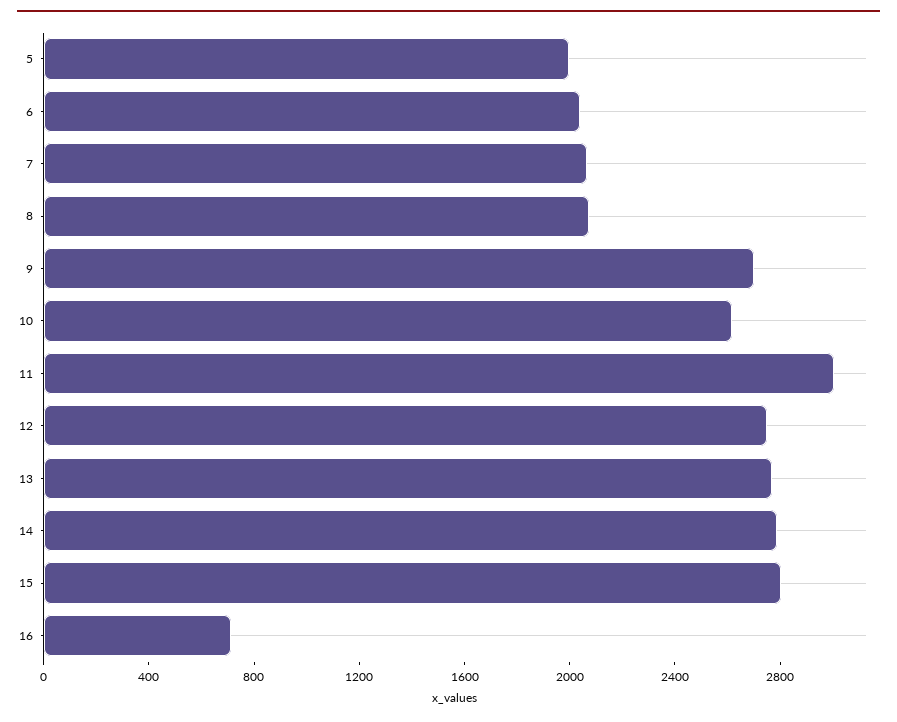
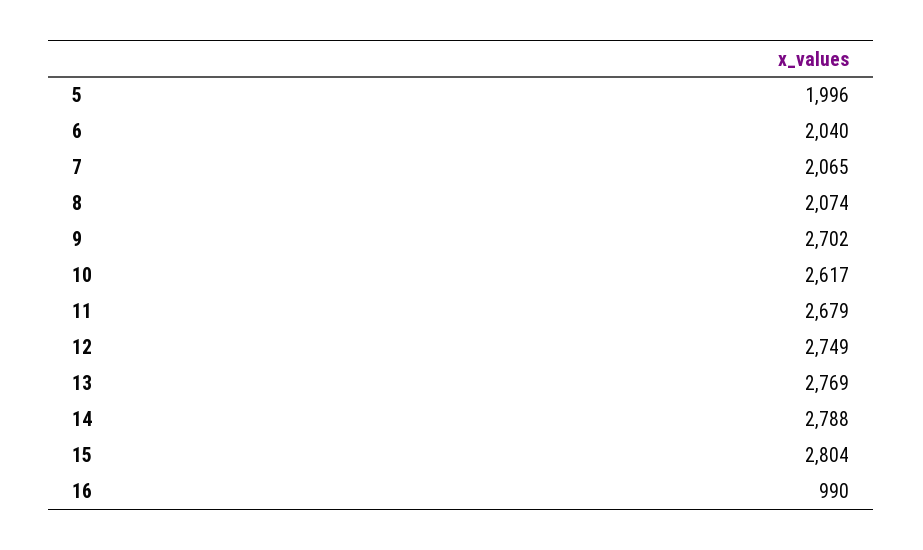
11: 3000 -> 2679
16: 700 -> 990

